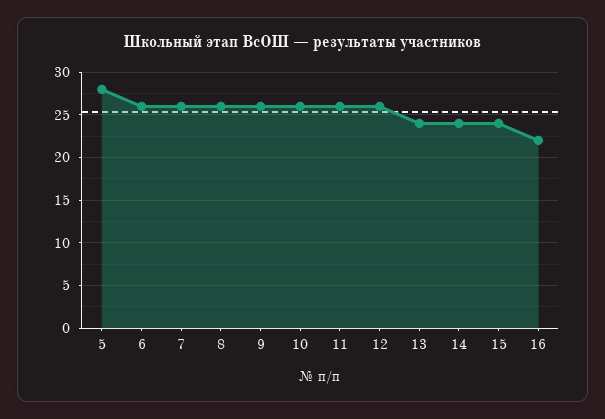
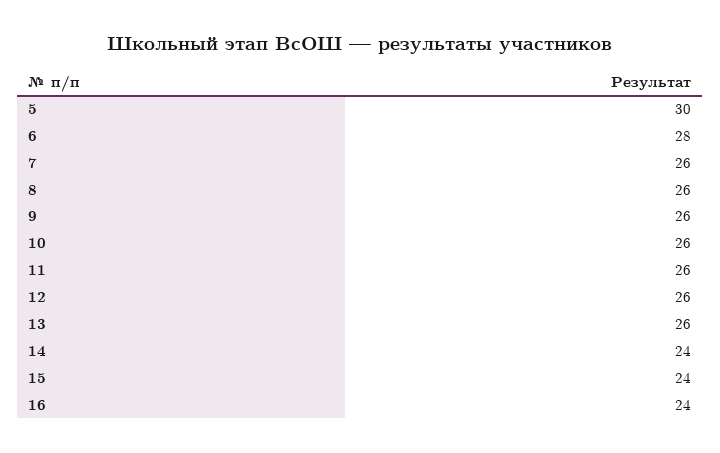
5: 28 -> 30
6: 26 -> 28
13: 24 -> 26
16: 22 -> 24

